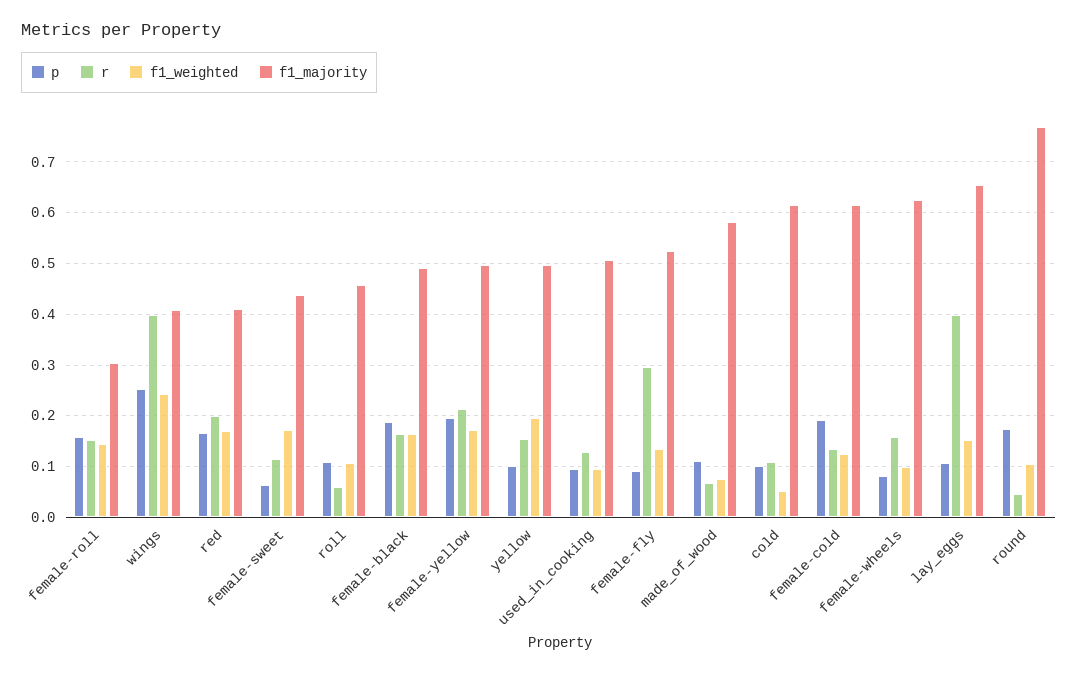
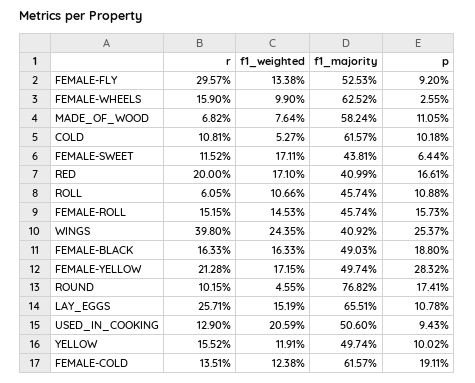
f1_majority, female-roll: 0.3 -> 0.4574
p, female-yellow: 0.2 -> 0.2832
f1_weighted, yellow: 0.2 -> 0.1191
f1_weighted, used_in_cooking: 0.1 -> 0.2059
p, female-wheels: 0.08 -> 0.0255
r, lay_eggs: 0.4 -> 0.2571
r, round: 0.04 -> 0.1015
f1_weighted, round: 0.1 -> 0.0455

